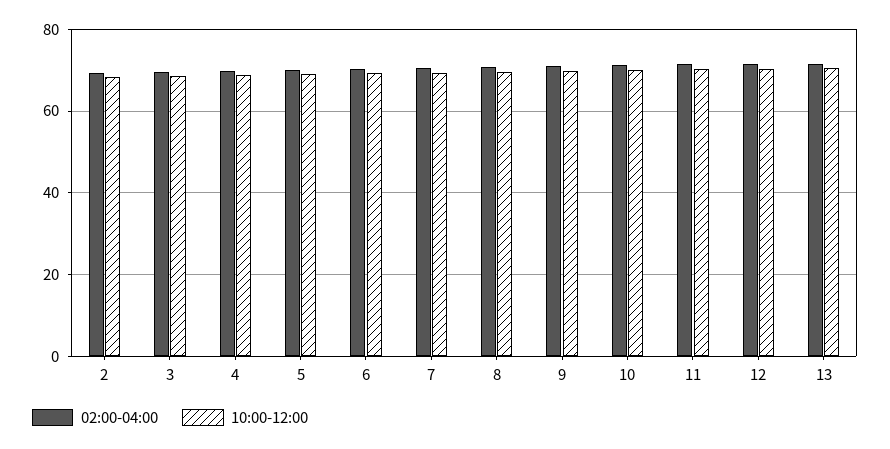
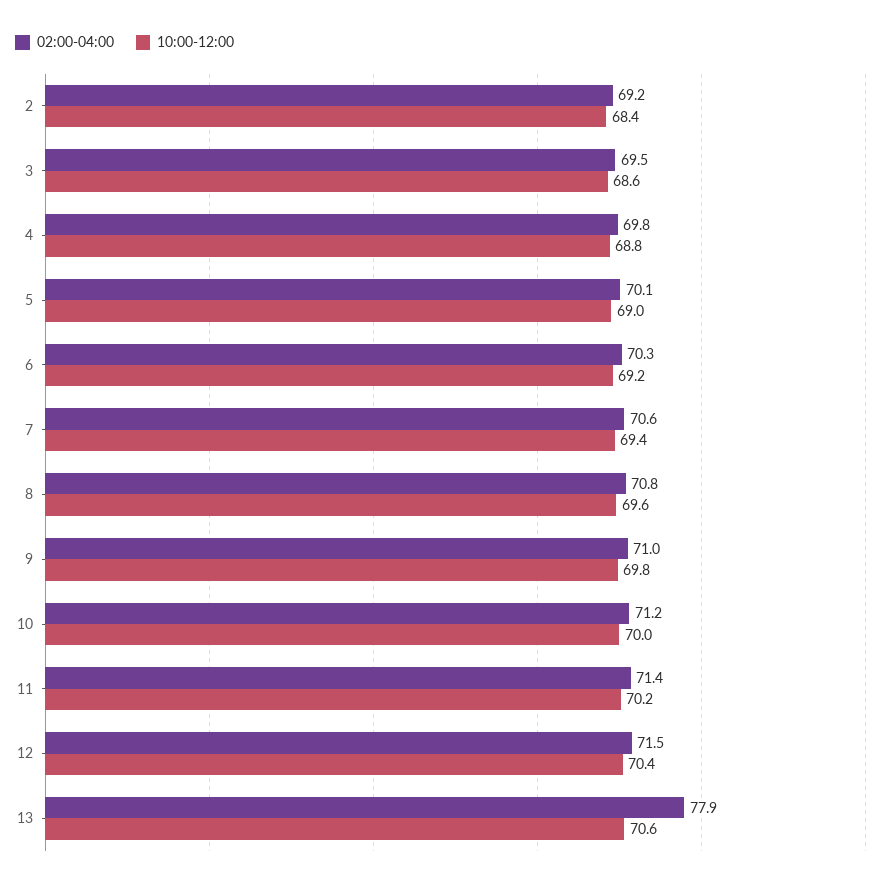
02:00-04:00, 13: 72 -> 77.9

